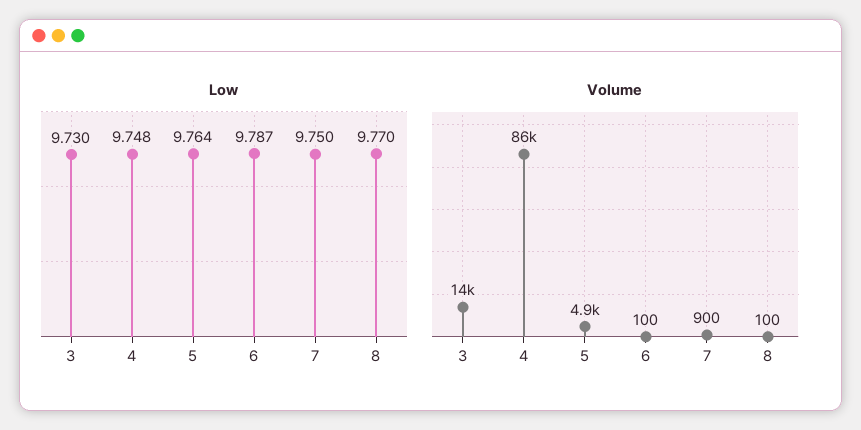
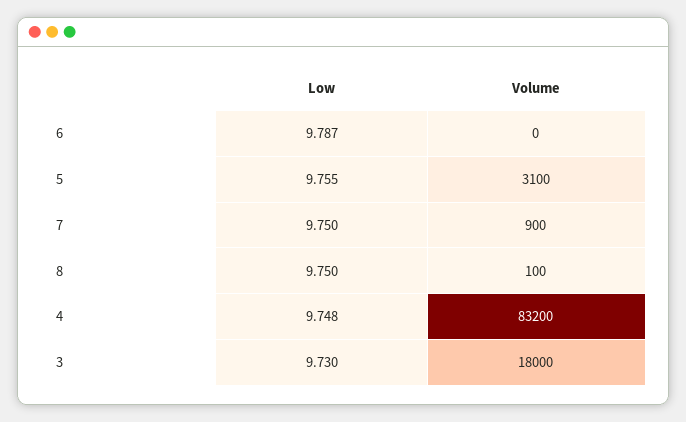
Low, 5: 9.764 -> 9.755
Low, 8: 9.77 -> 9.75
Volume, 3: 14000 -> 18000
Volume, 4: 86000 -> 83200
Volume, 5: 4900 -> 3100
Volume, 6: 100 -> 0

